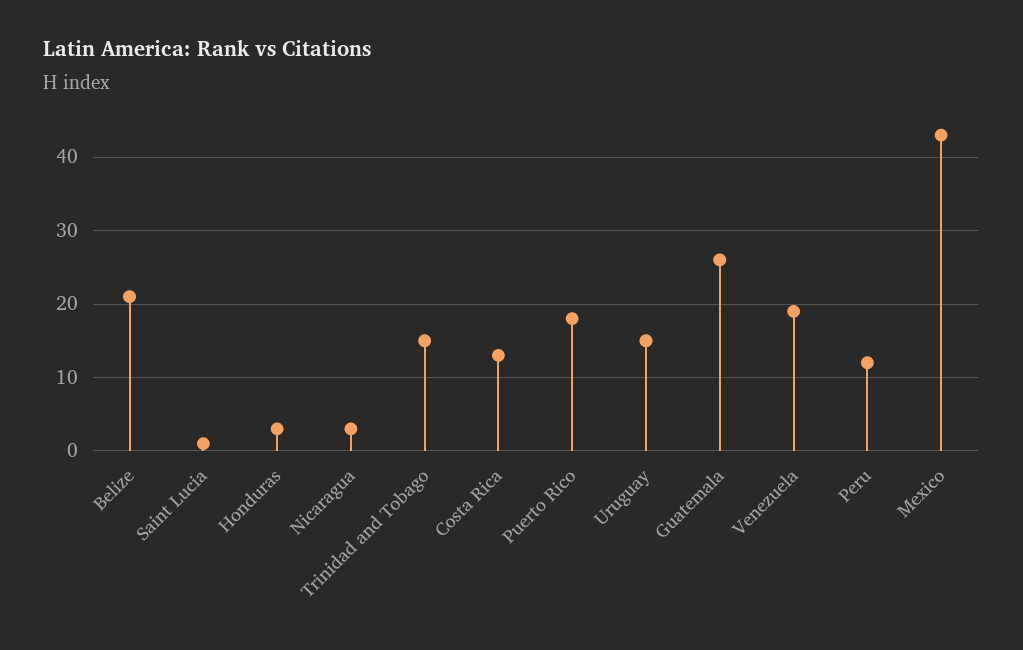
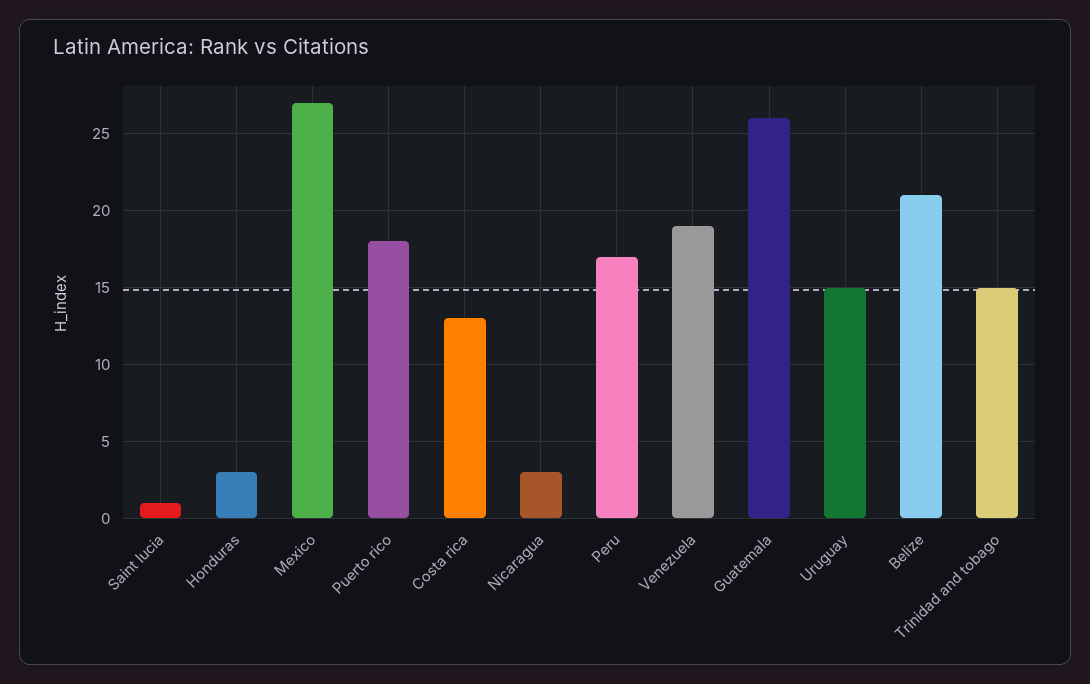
Peru: 12 -> 17
Mexico: 43 -> 27

